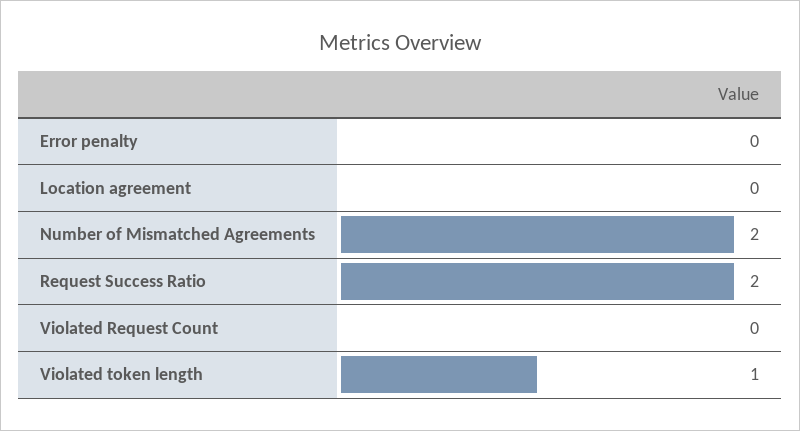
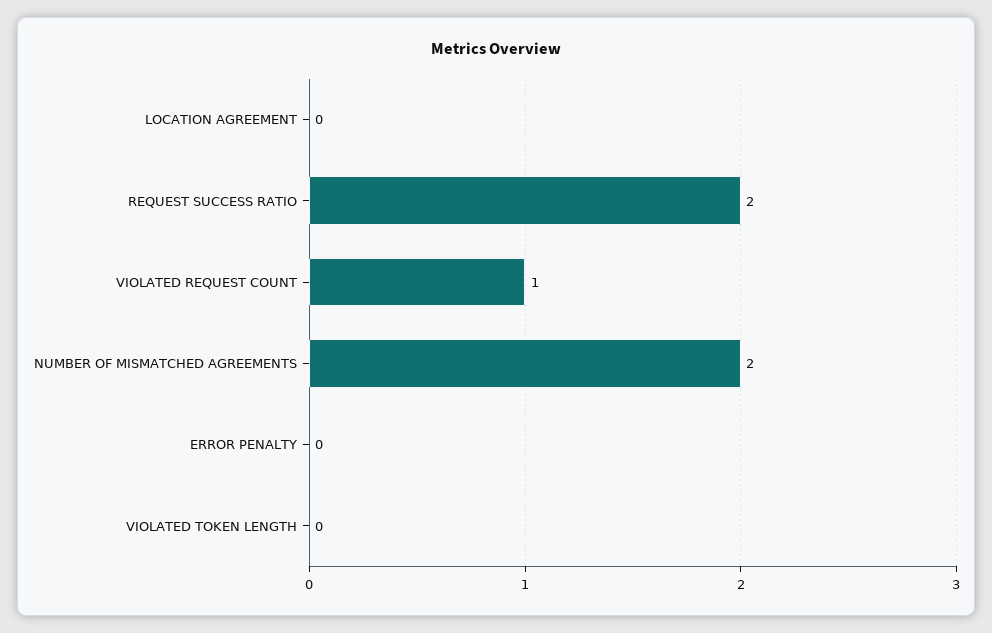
Violated Request Count: 0 -> 1
Violated token length: 1 -> 0

